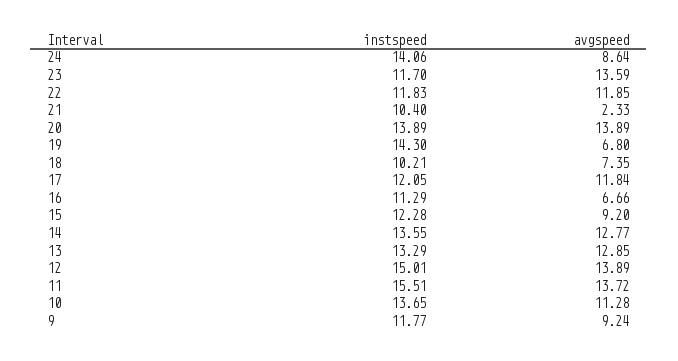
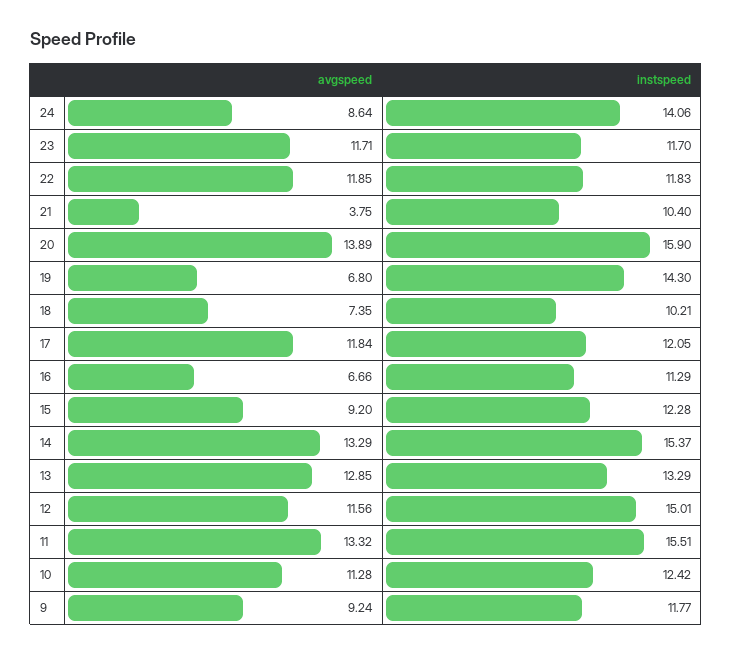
avgspeed, 23: 13.59 -> 11.71
avgspeed, 21: 2.33 -> 3.75
instspeed, 20: 13.89 -> 15.9
instspeed, 14: 13.55 -> 15.37
avgspeed, 14: 12.77 -> 13.29
avgspeed, 12: 13.89 -> 11.56
avgspeed, 11: 13.72 -> 13.32
instspeed, 10: 13.65 -> 12.42

